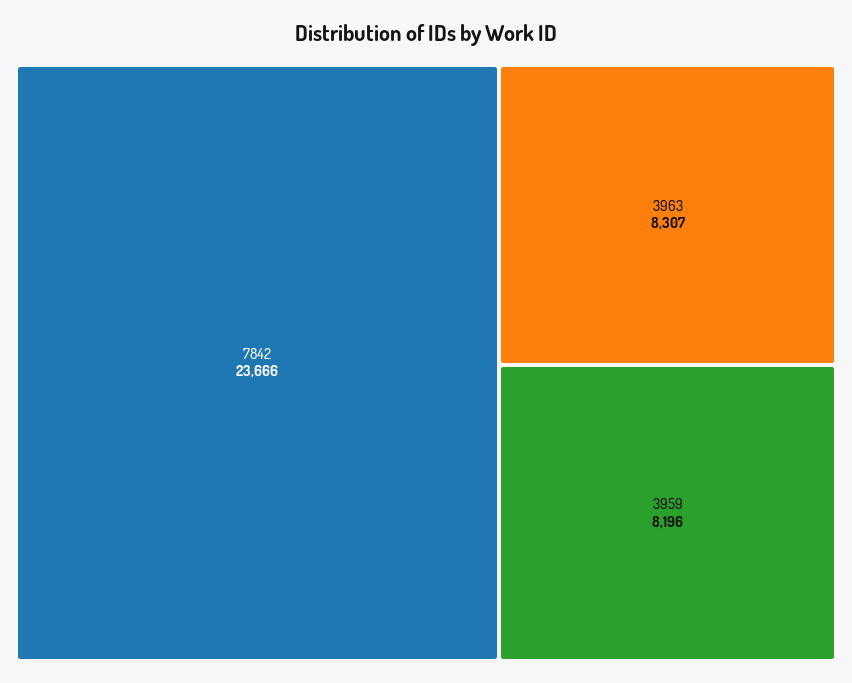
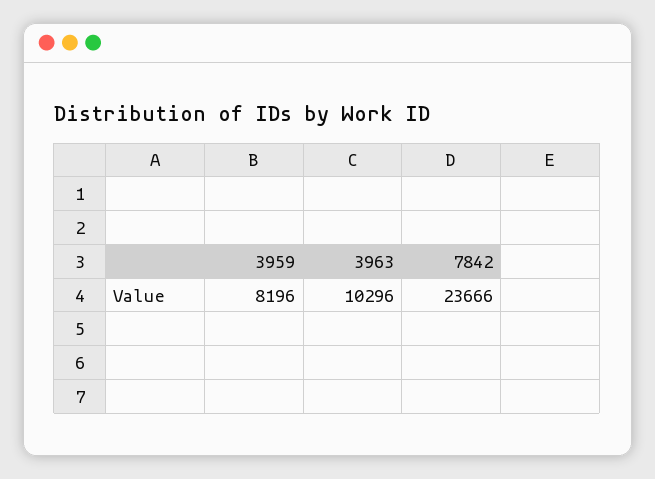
3963: 8307 -> 10296

